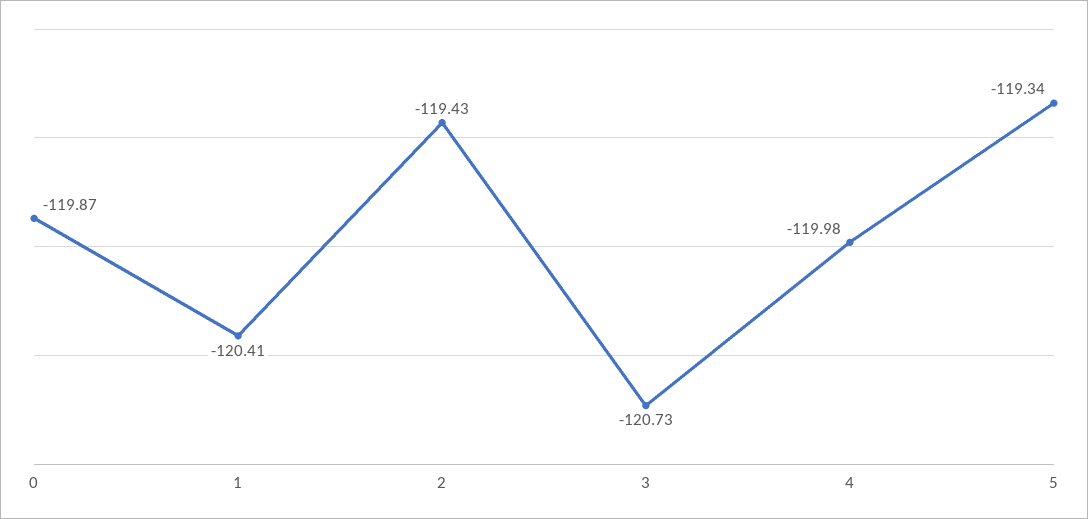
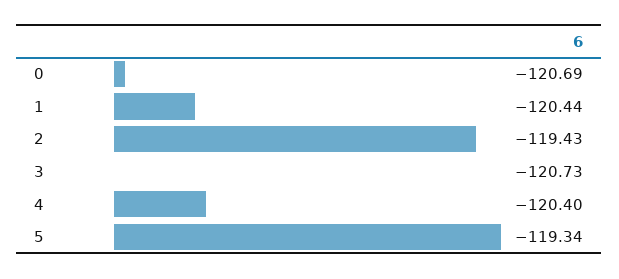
0: -119.87 -> -120.69
1: -120.41 -> -120.44
4: -119.98 -> -120.4

